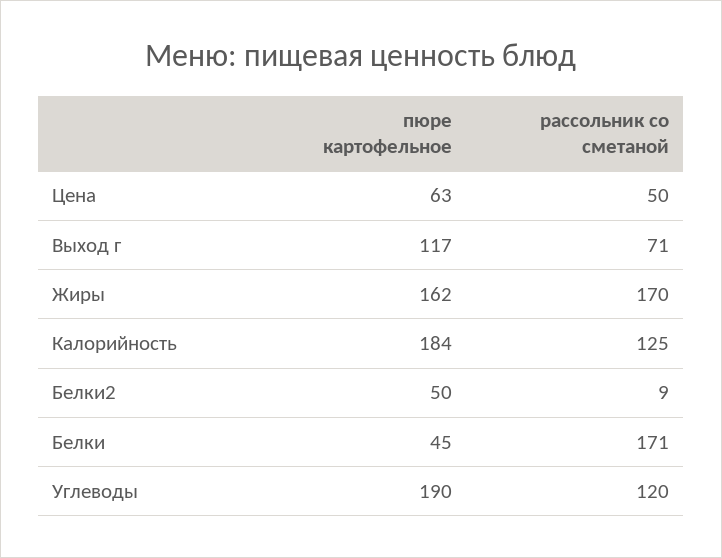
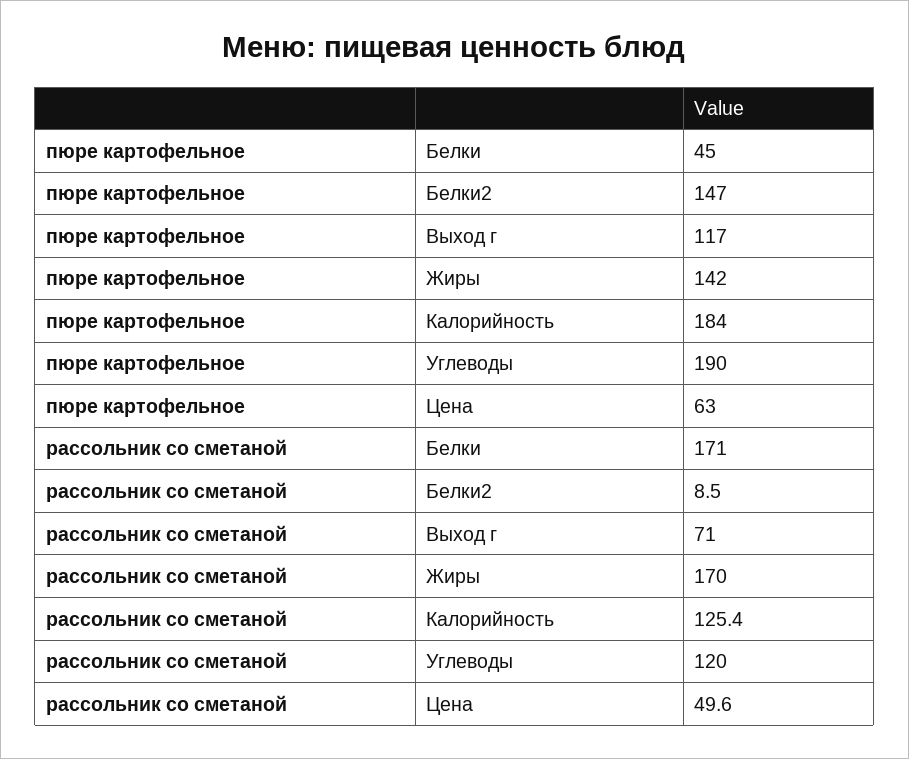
пюре картофельное, Жиры: 162 -> 142
пюре картофельное, Белки2: 50 -> 147

